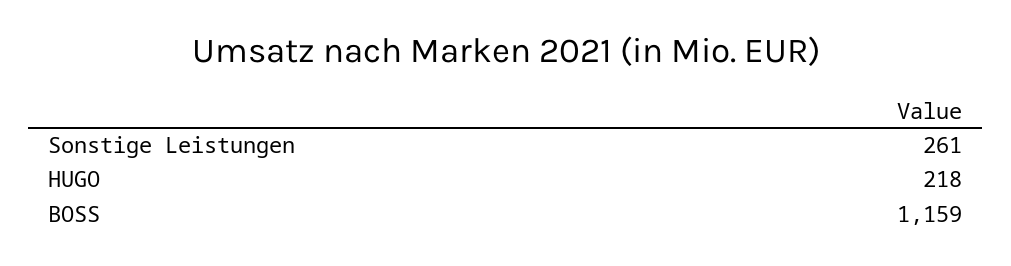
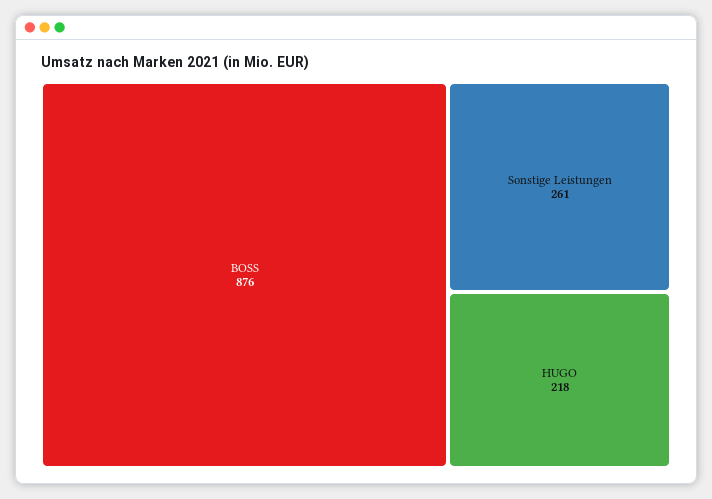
BOSS: 1159 -> 876

